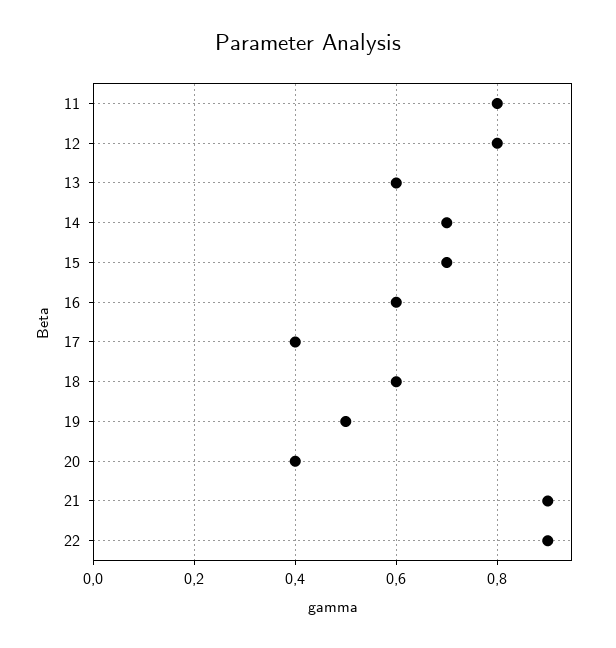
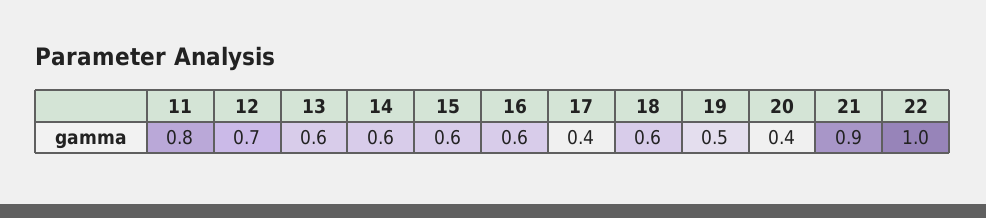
12: 0.8 -> 0.7
14: 0.7 -> 0.6
15: 0.7 -> 0.6
22: 0.9 -> 1

